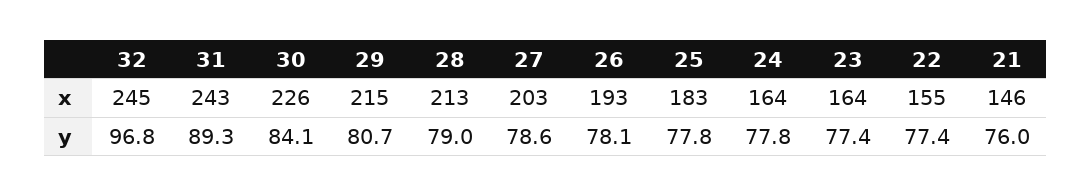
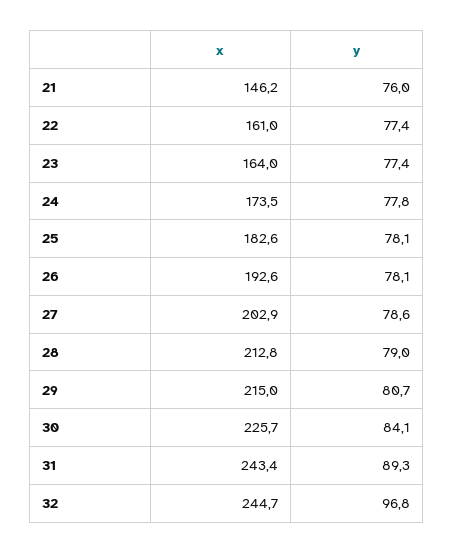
24, x: 164 -> 173.5
22, x: 155 -> 161
25, y: 77.8 -> 78.1

